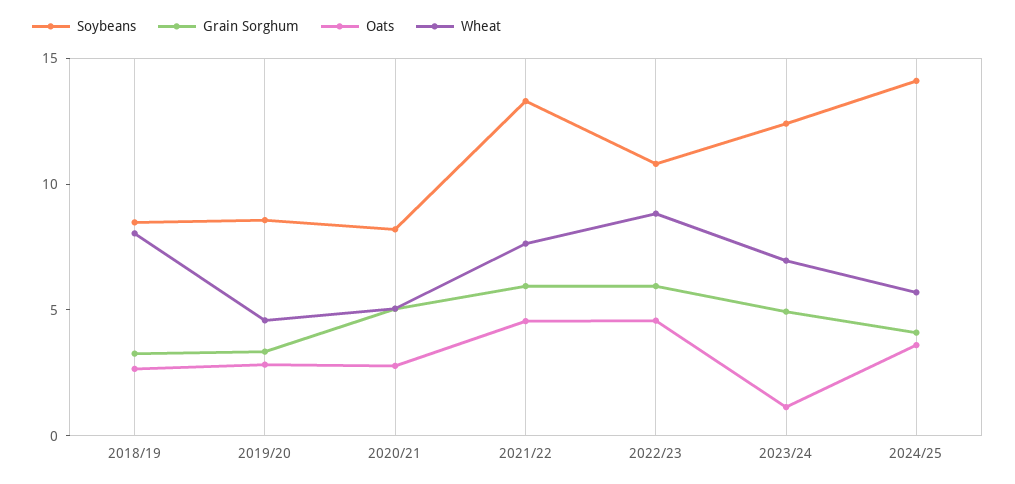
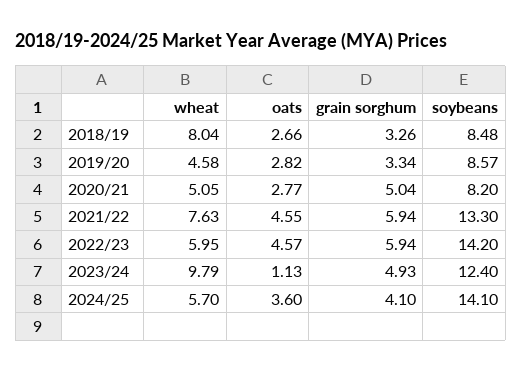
Soybeans, 2022/23: 11 -> 14.2
Wheat, 2022/23: 9 -> 5.95
Wheat, 2023/24: 7 -> 9.79

